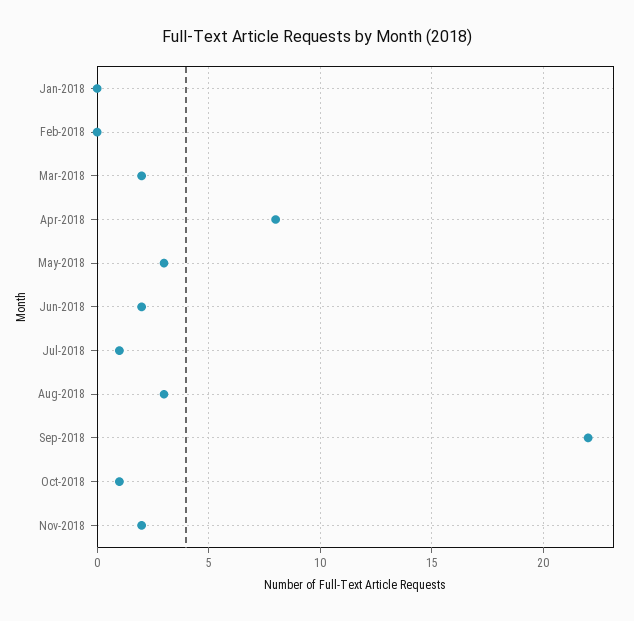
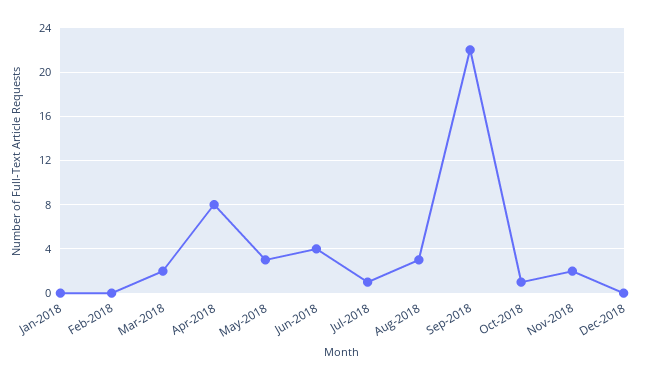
Jun-2018: 2 -> 4
Dec-2018: none -> 0

